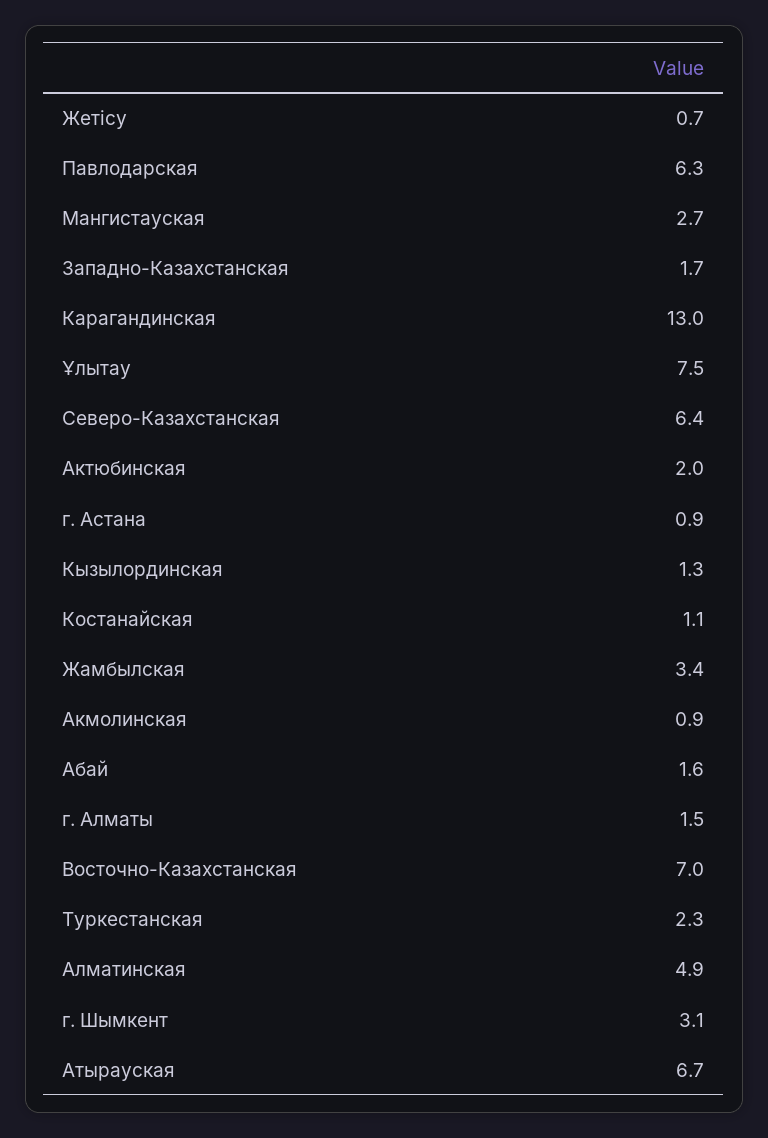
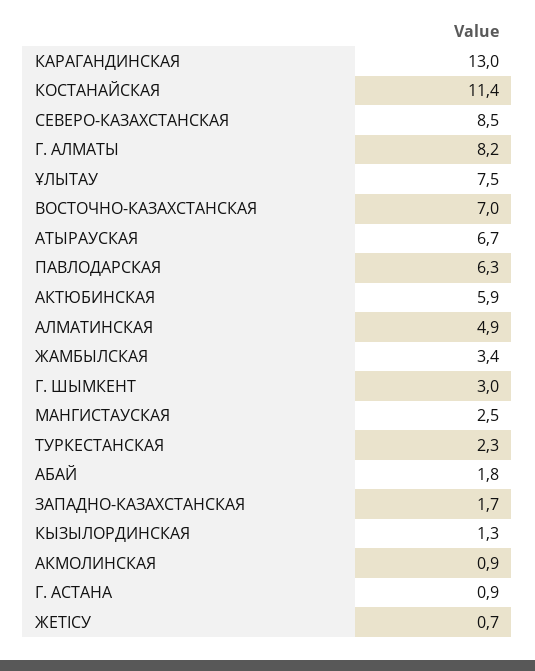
Мангистауская: 2.7 -> 2.5
Северо-Казахстанская: 6.4 -> 8.5
Актюбинская: 2 -> 5.9
Костанайская: 1.1 -> 11.4
Абай: 1.6 -> 1.8
г. Алматы: 1.5 -> 8.2
г. Шымкент: 3.1 -> 3

